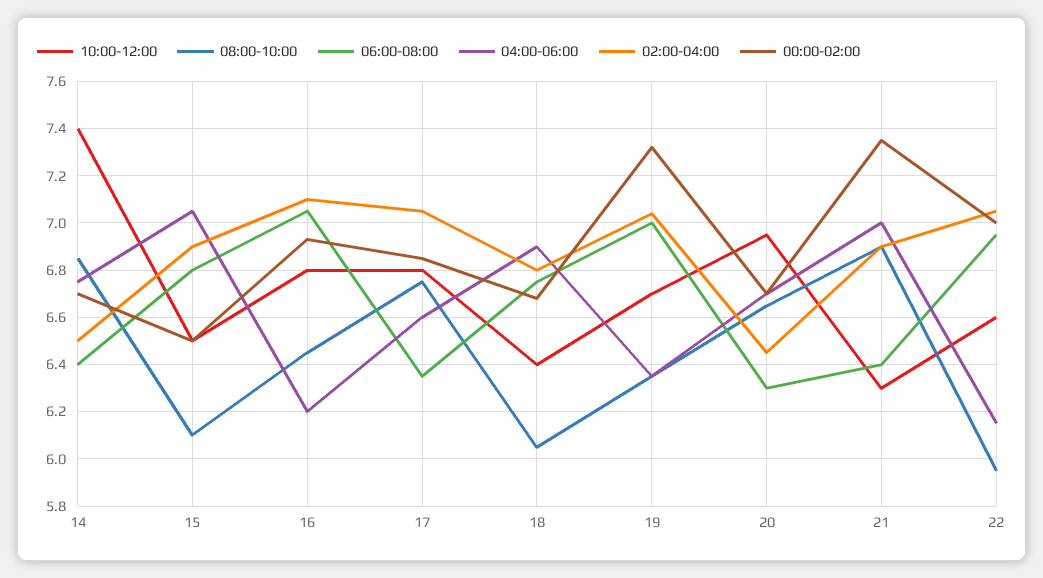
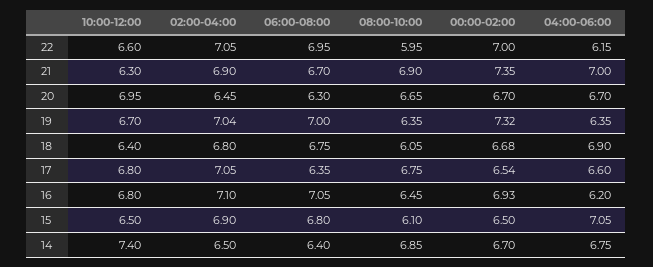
00:00-02:00, 17: 6.85 -> 6.54
06:00-08:00, 21: 6.4 -> 6.7

